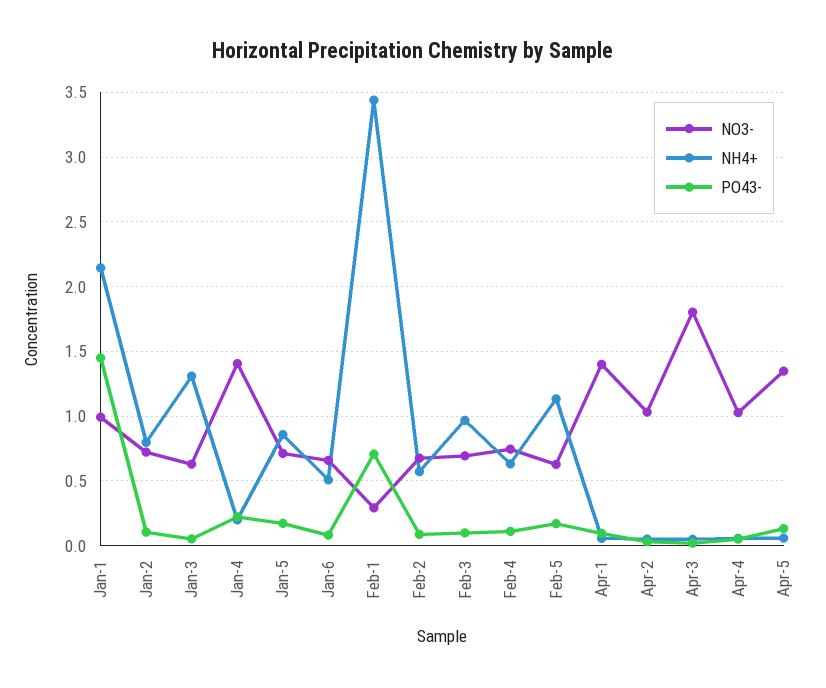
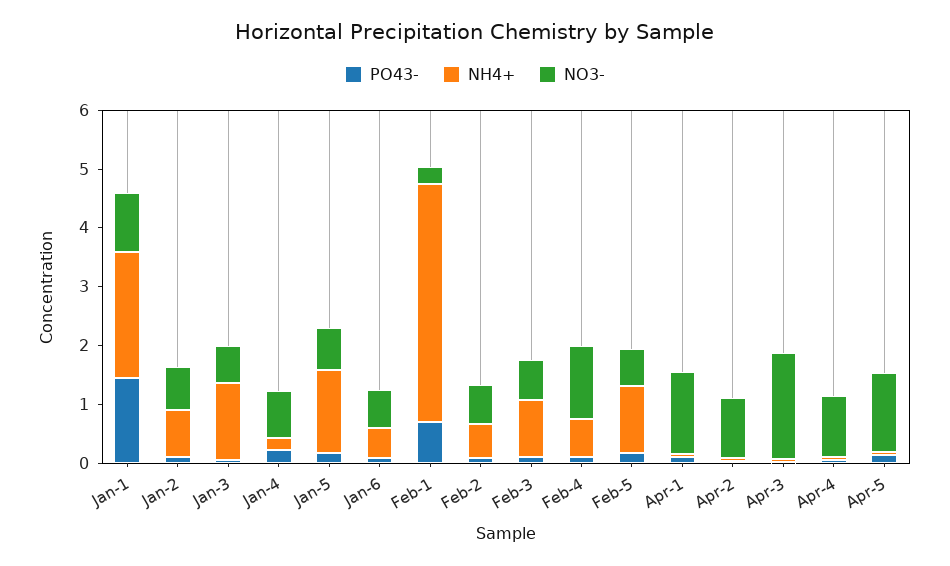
NO3-, Jan-4: 1.4 -> 0.8
NH4+, Jan-5: 0.85 -> 1.4
NH4+, Feb-1: 3.45 -> 4
NO3-, Feb-4: 0.75 -> 1.2

